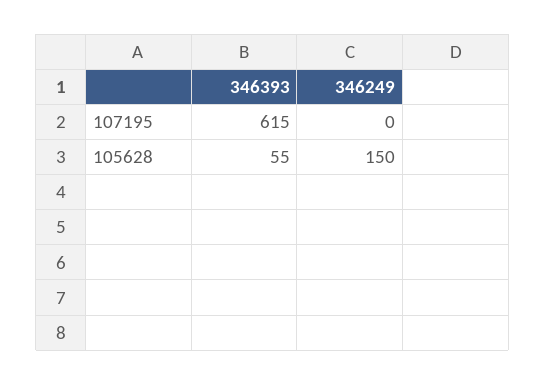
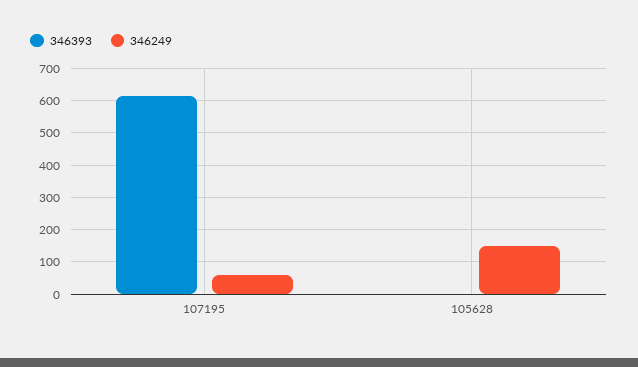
346249, 107195: 0 -> 60
346393, 105628: 55 -> 0

